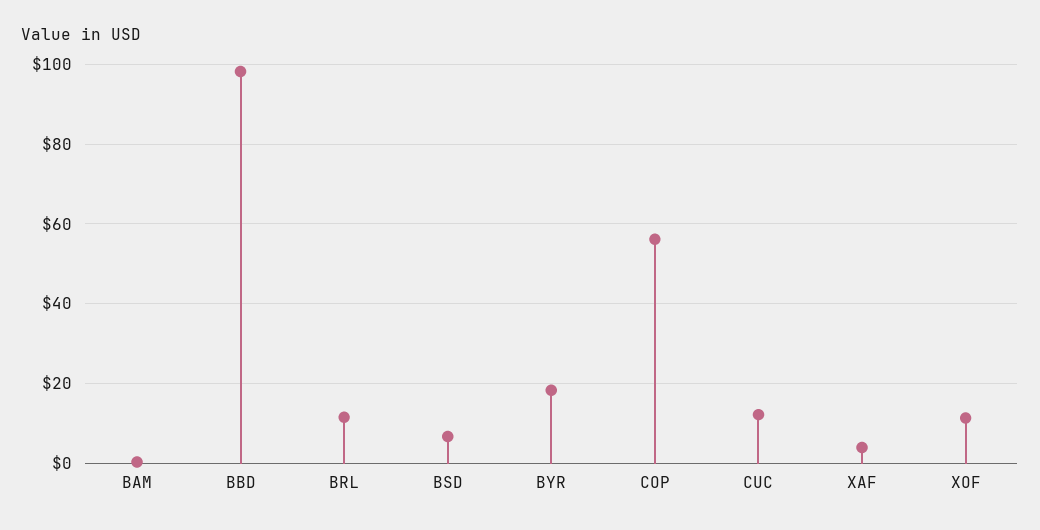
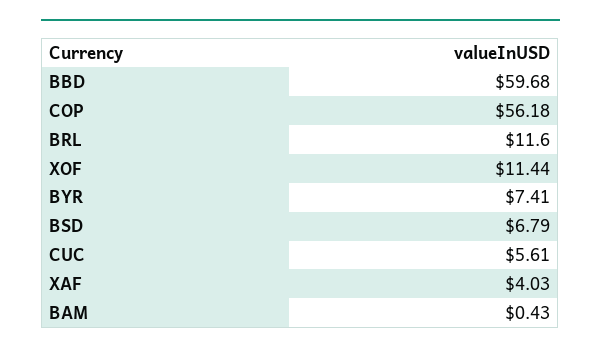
BBD: 98 -> 59.68
BYR: 18 -> 7.41
CUC: 12 -> 5.61

